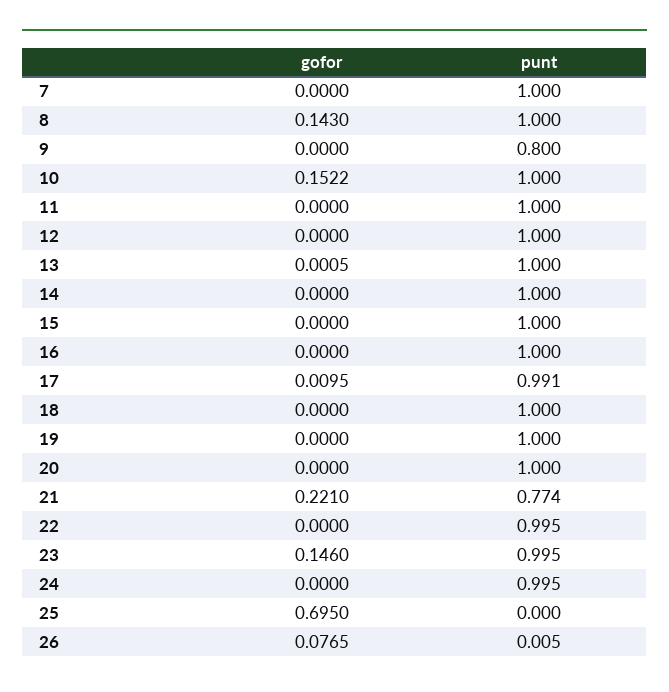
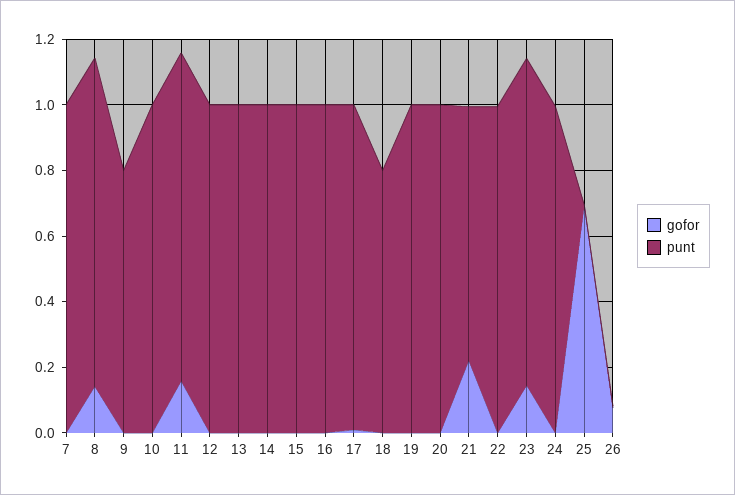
gofor, 10: 0.1522 -> 0
gofor, 11: 0 -> 0.15
punt, 18: 1 -> 0.8

